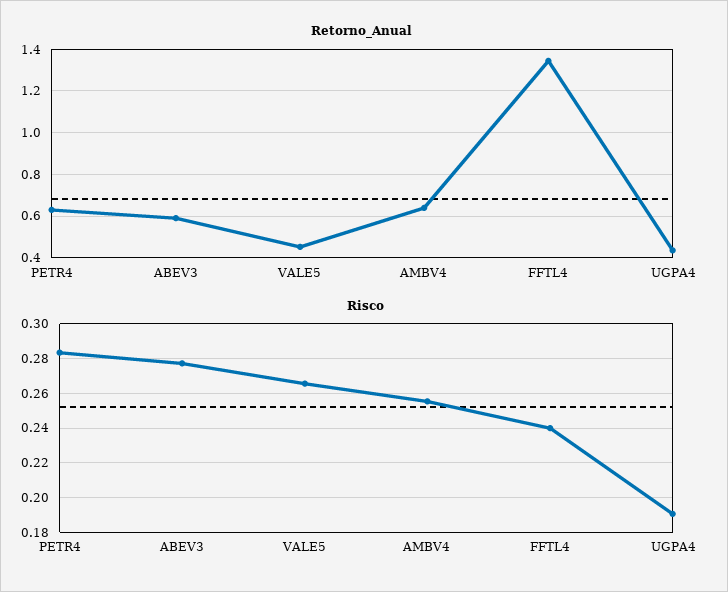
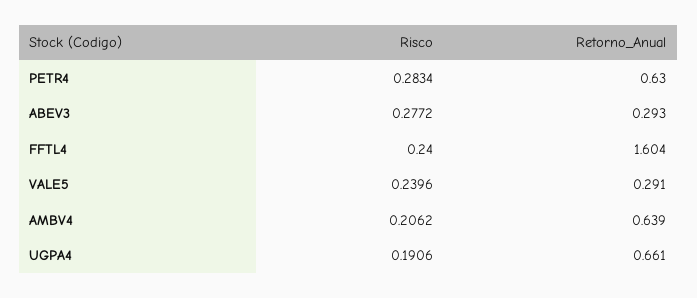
Retorno_Anual, ABEV3: 0.6 -> 0.293
Retorno_Anual, VALE5: 0.45 -> 0.291
Retorno_Anual, FFTL4: 1.35 -> 1.604
Retorno_Anual, UGPA4: 0.45 -> 0.661
Risco, VALE5: 0.265 -> 0.2396
Risco, AMBV4: 0.255 -> 0.2062

